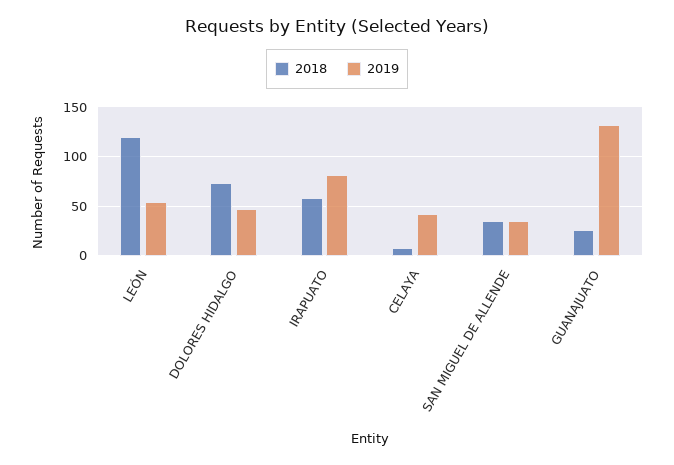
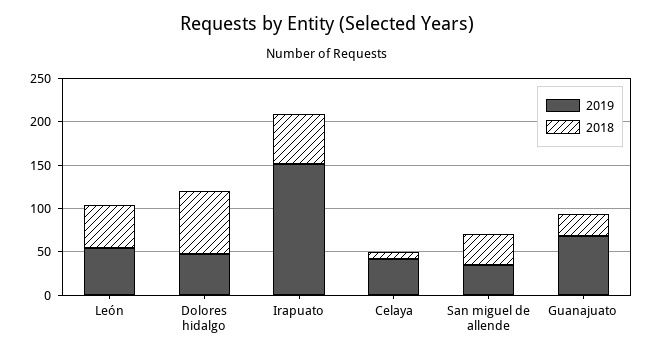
2018, LEÓN: 120 -> 50
2019, IRAPUATO: 80 -> 150
2019, GUANAJUATO: 130 -> 70

